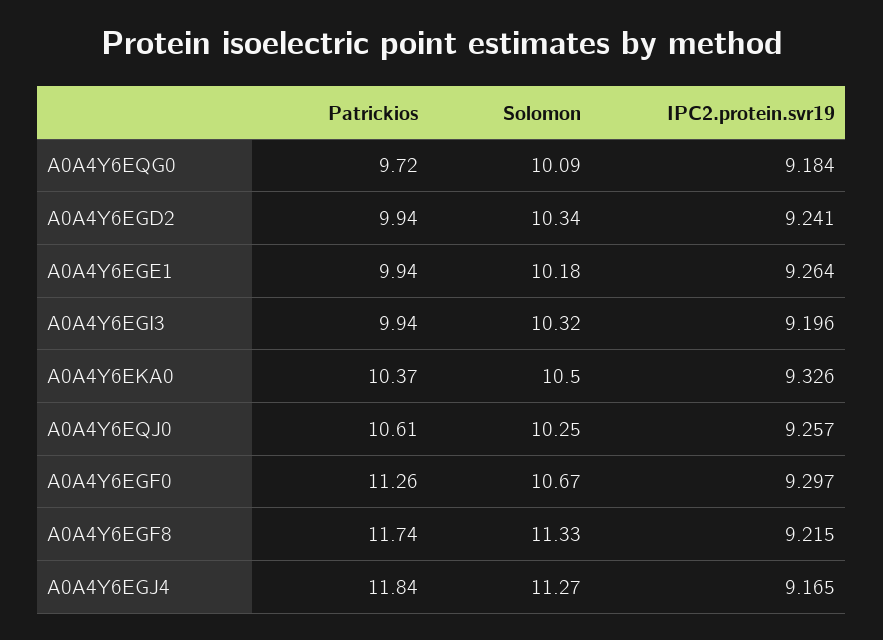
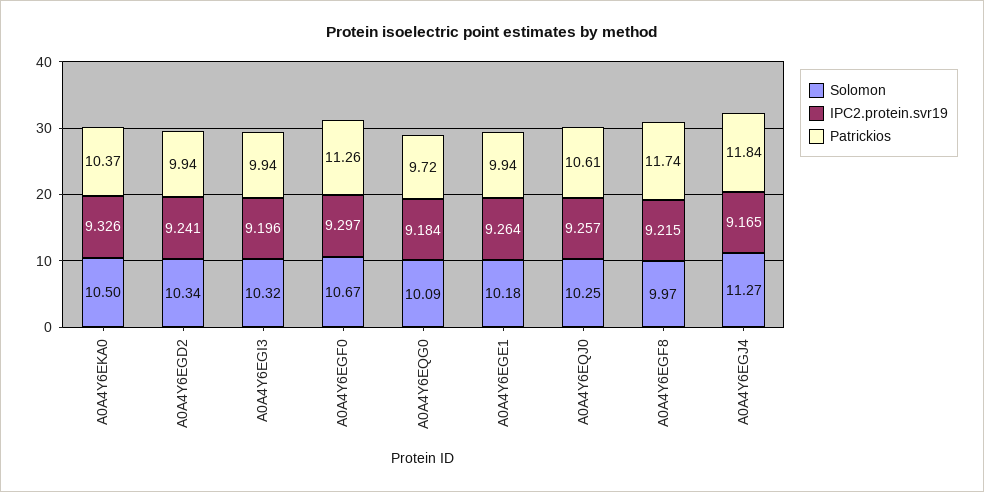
Solomon, A0A4Y6EGF8: 11.33 -> 9.97

